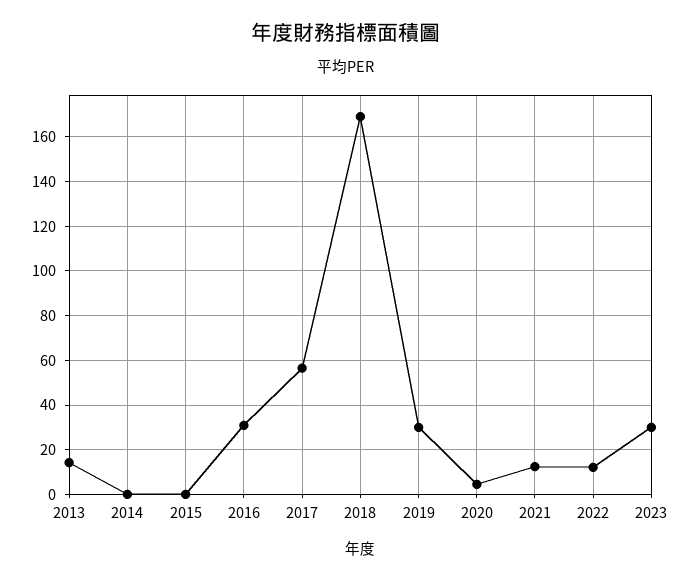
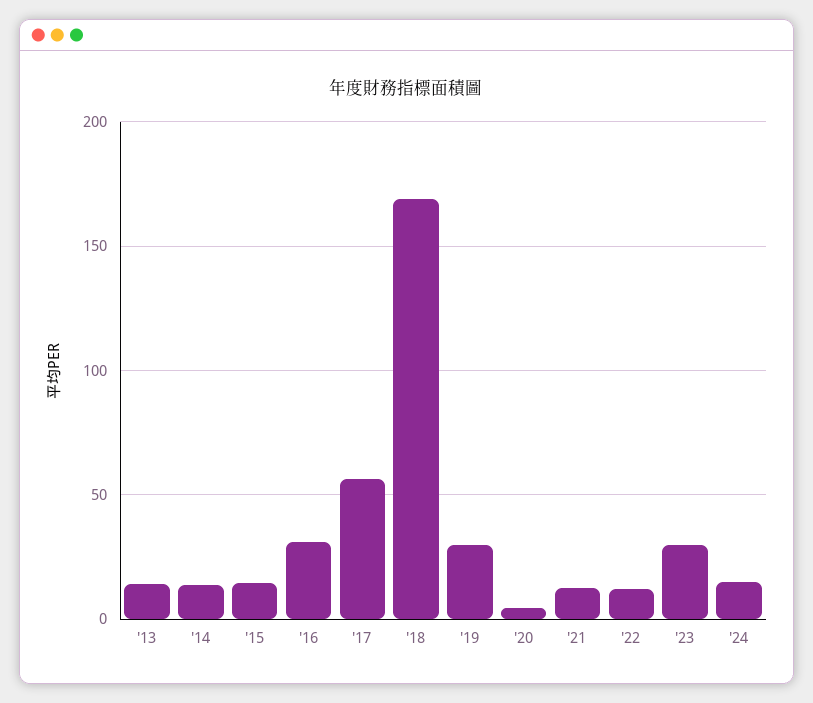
2014: 0 -> 15
2015: 0 -> 15
'24: none -> 15

